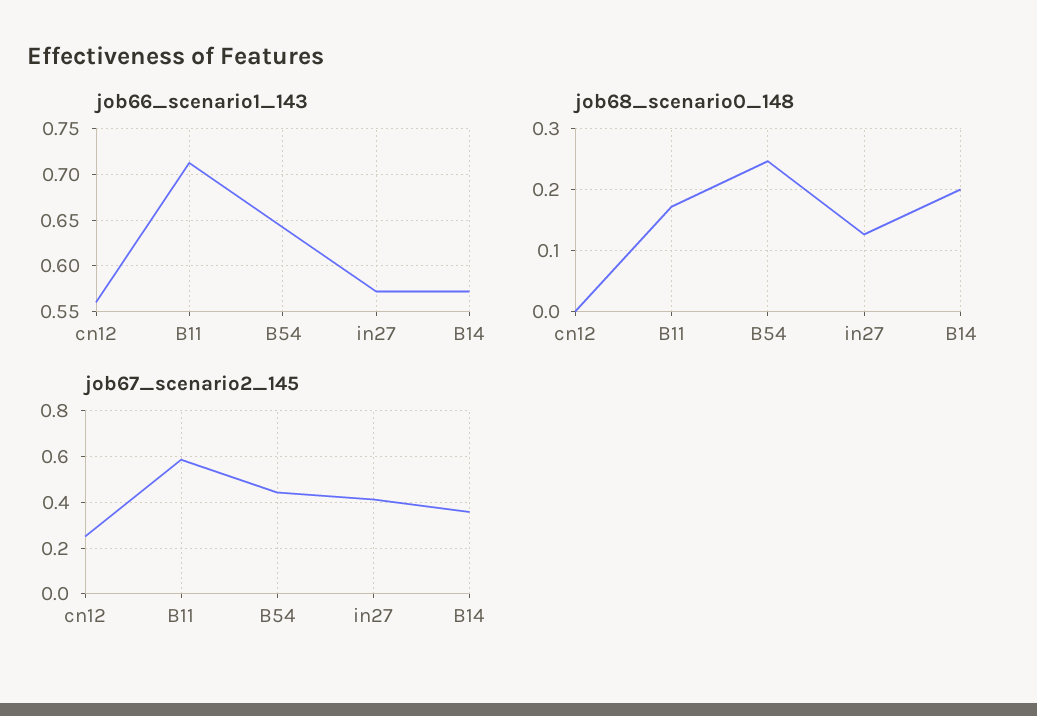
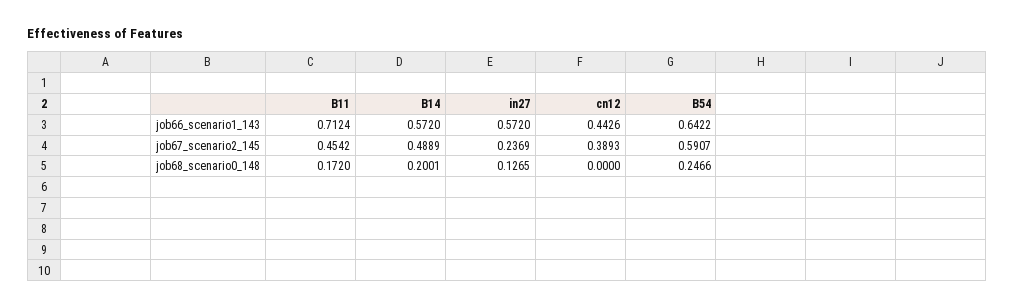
job66_scenario1_143, cn12: 0.56 -> 0.4426
job67_scenario2_145, cn12: 0.25 -> 0.3893
job67_scenario2_145, B11: 0.6 -> 0.4542
job67_scenario2_145, B54: 0.45 -> 0.5907
job67_scenario2_145, in27: 0.4 -> 0.2369
job67_scenario2_145, B14: 0.35 -> 0.4889

